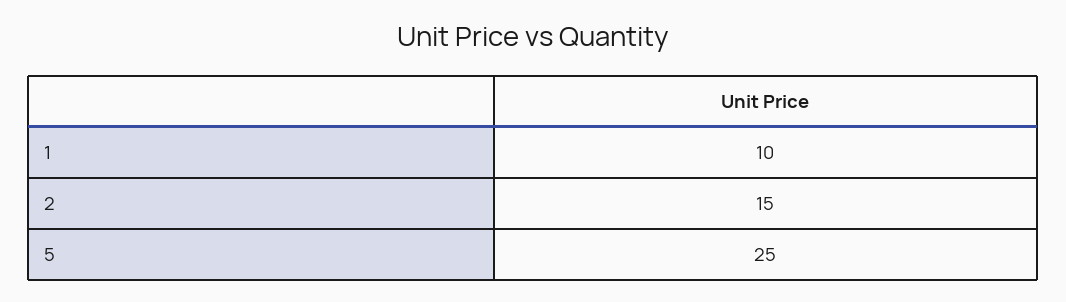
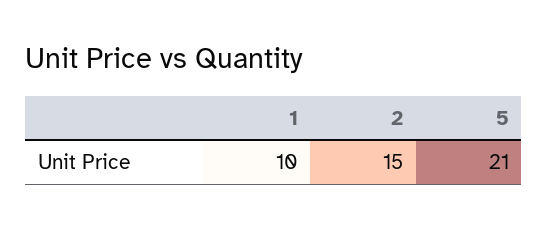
5: 25 -> 21

